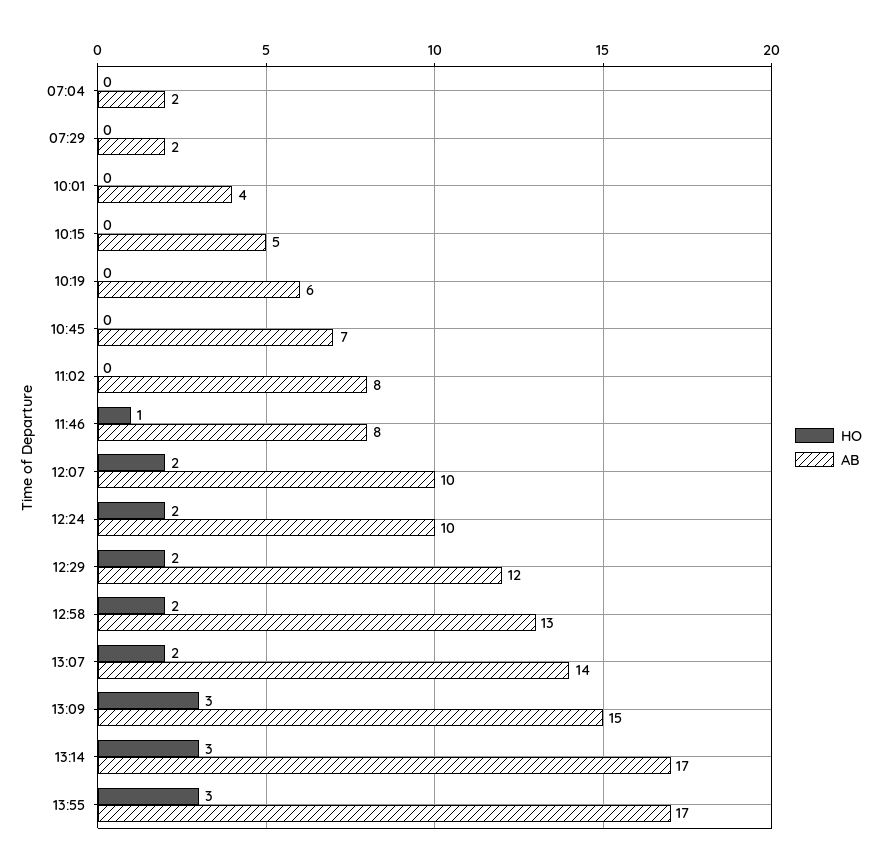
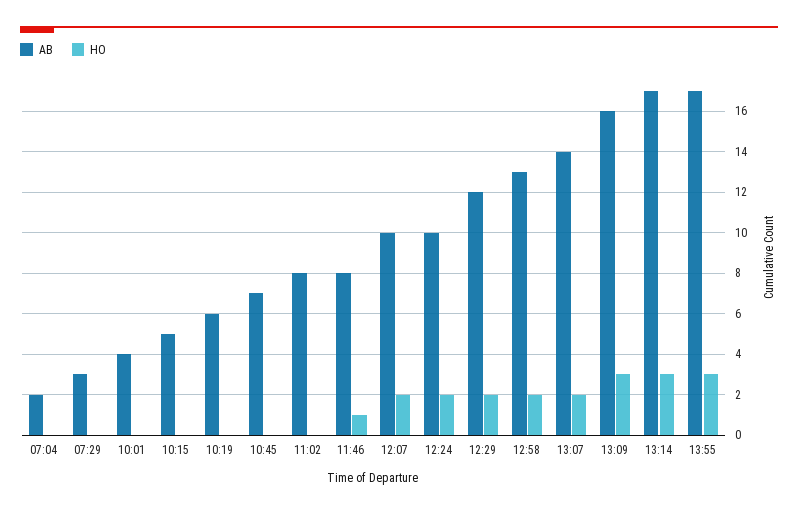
AB, 07:29: 2 -> 3
AB, 13:09: 15 -> 16

